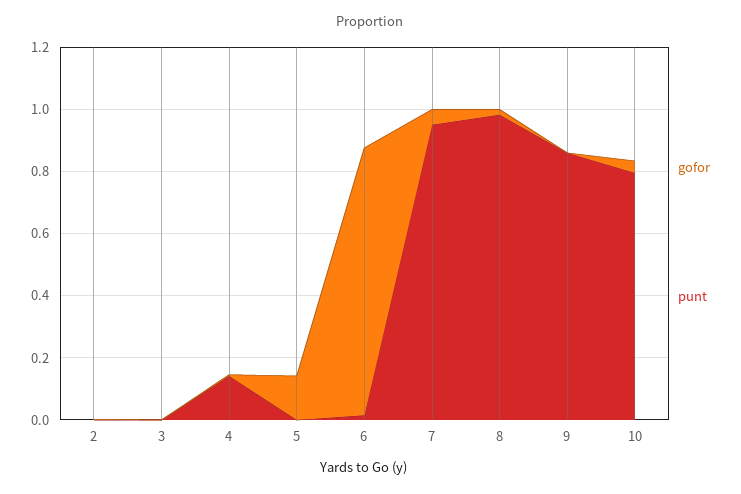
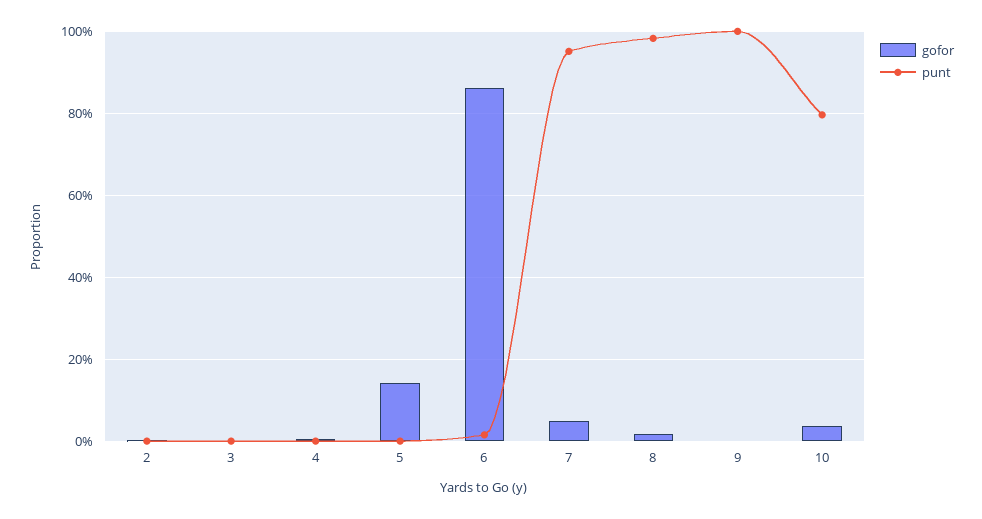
punt, 4: 0.15 -> 0
punt, 9: 0.85 -> 1

